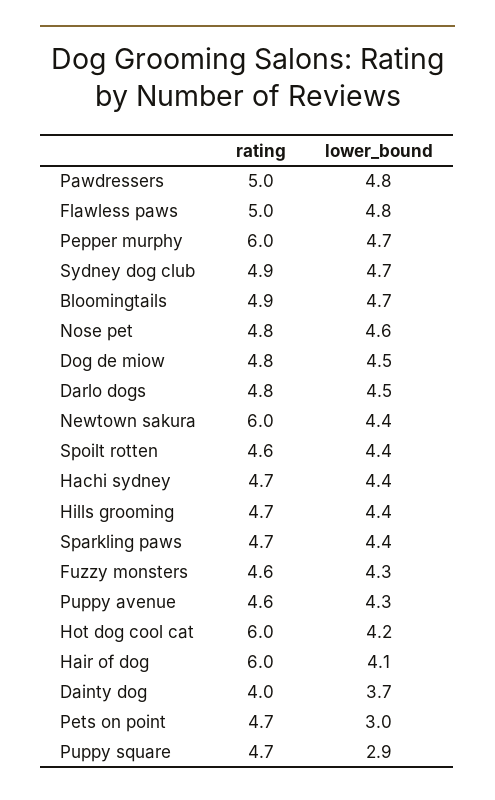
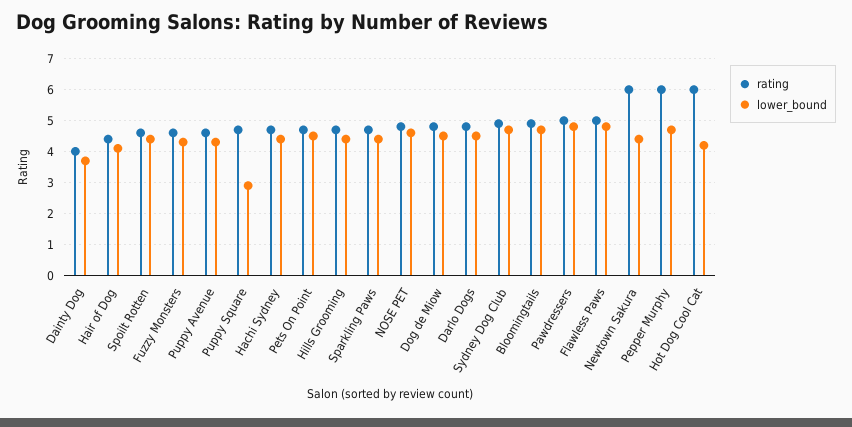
rating, Hair of dog: 6 -> 4.5
lower_bound, Pets on point: 3 -> 4.5

